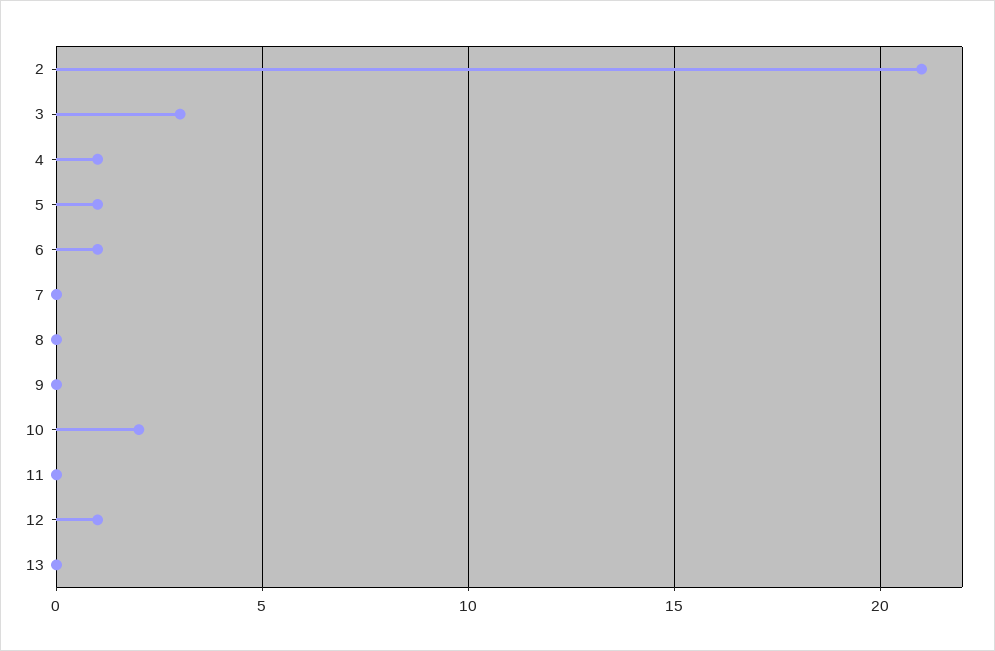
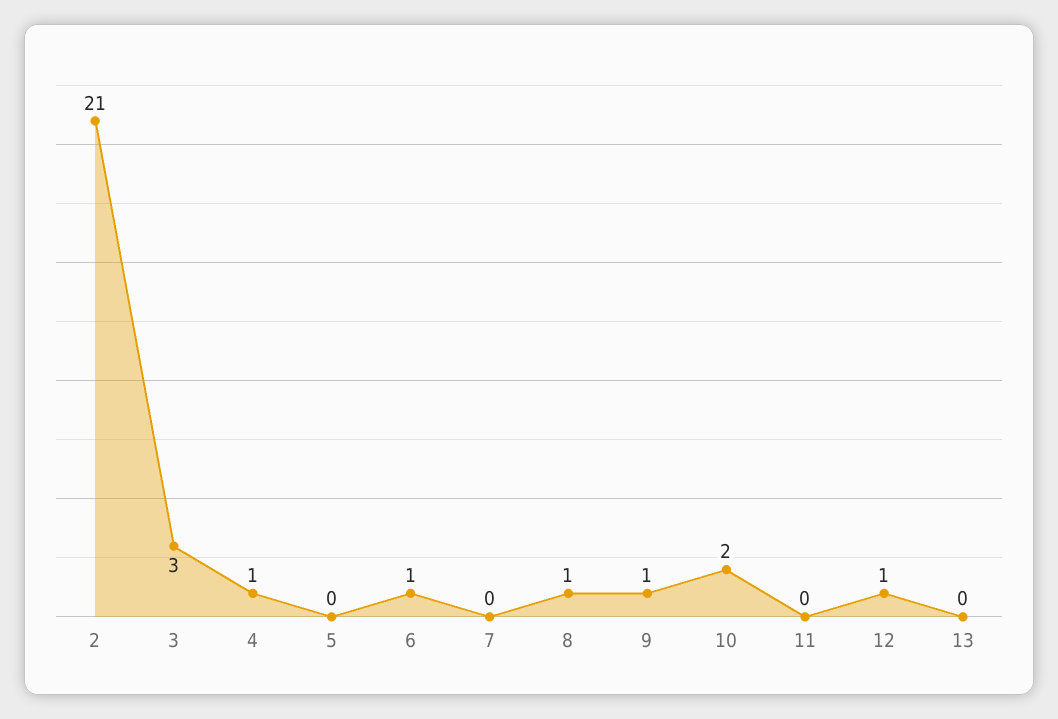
5: 1 -> 0
8: 0 -> 1
9: 0 -> 1

